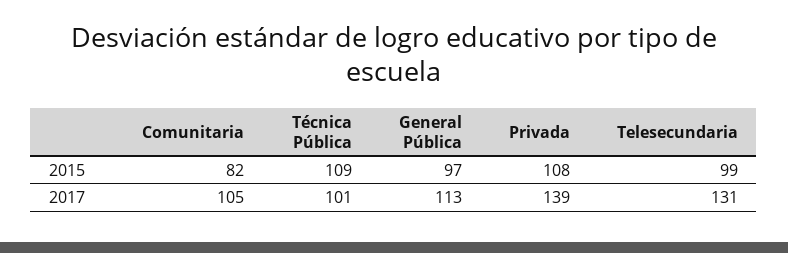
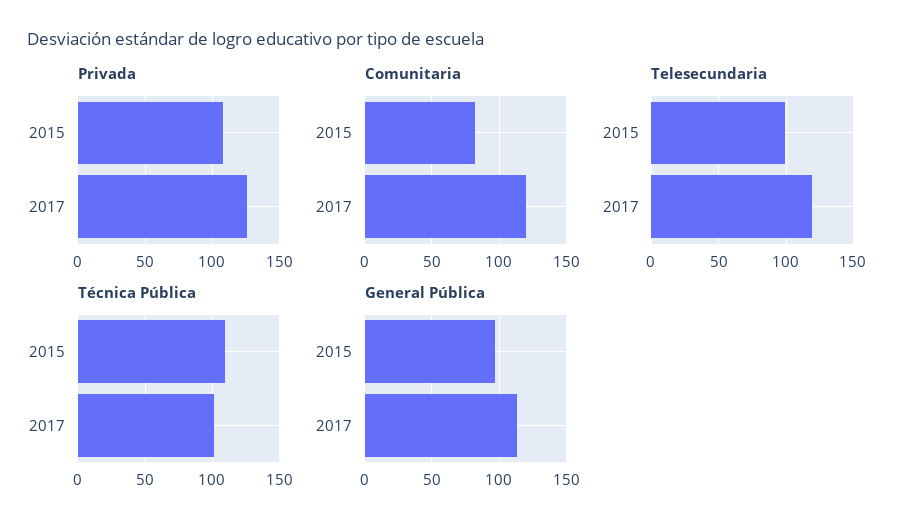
Comunitaria, 2017: 105 -> 120
Privada, 2017: 139 -> 125
Telesecundaria, 2017: 131 -> 120

